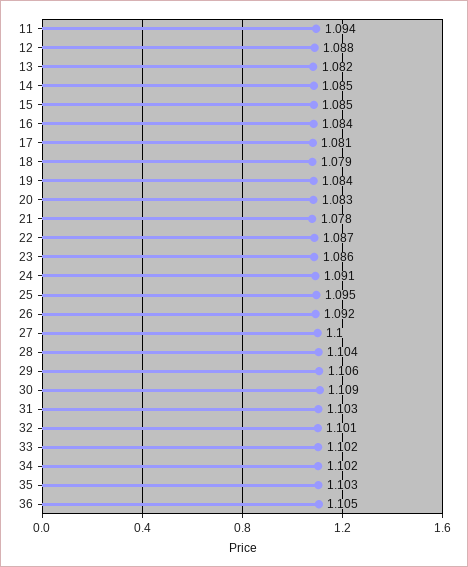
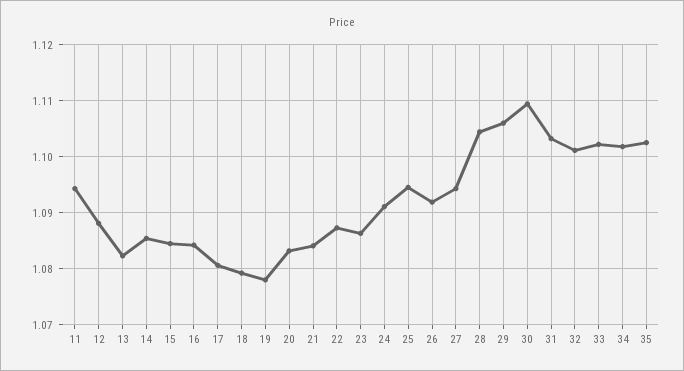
19: 1.084 -> 1.078
21: 1.078 -> 1.084
27: 1.1 -> 1.094
36: 1.105 -> none

